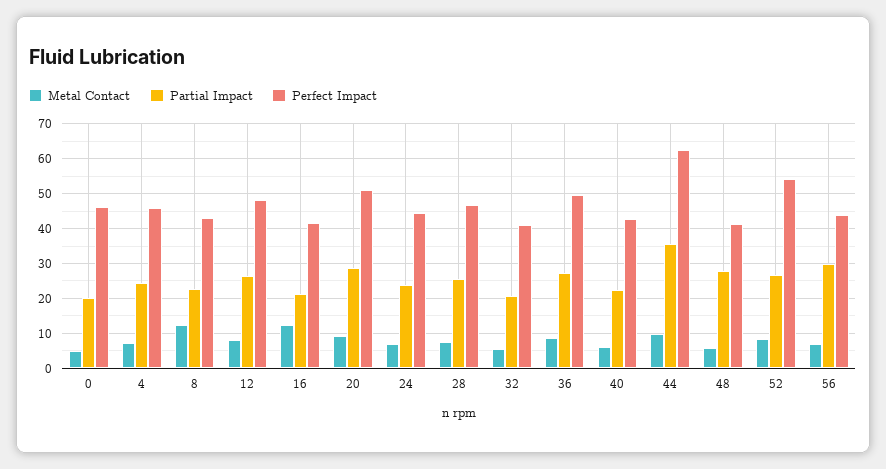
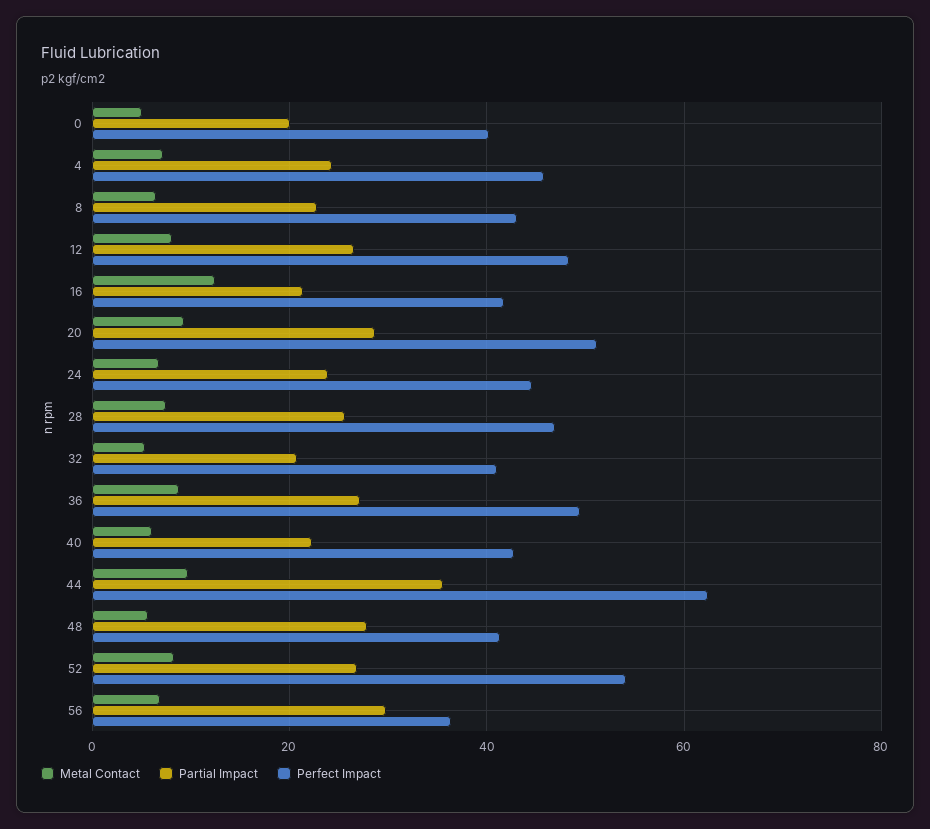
Perfect Impact, 0: 46 -> 40
Metal Contact, 8: 12 -> 6
Perfect Impact, 56: 44 -> 36

